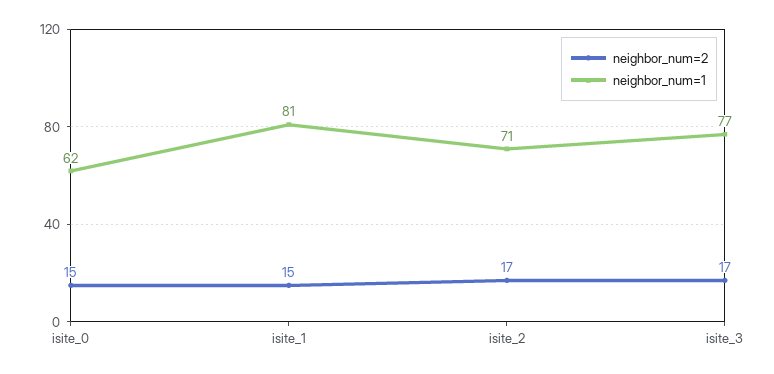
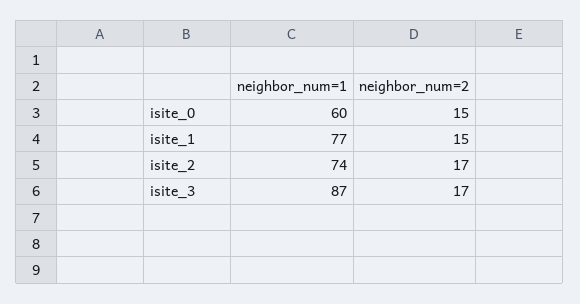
neighbor_num=1, isite_0: 62 -> 60
neighbor_num=1, isite_1: 81 -> 77
neighbor_num=1, isite_2: 71 -> 74
neighbor_num=1, isite_3: 77 -> 87

